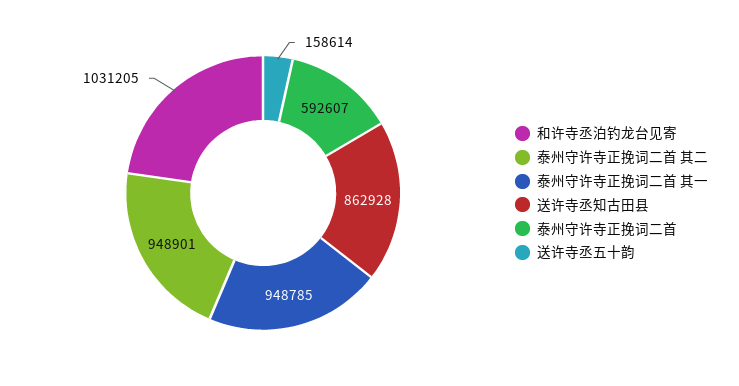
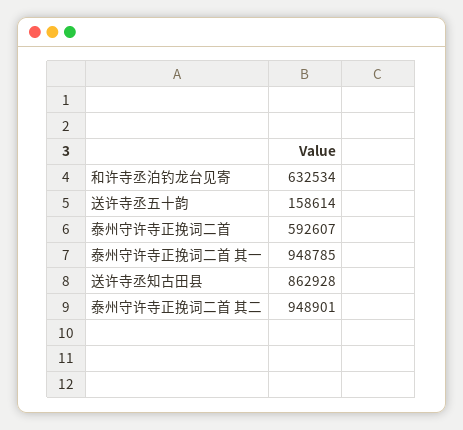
和许寺丞泊钓龙台见寄: 1031205 -> 632534

